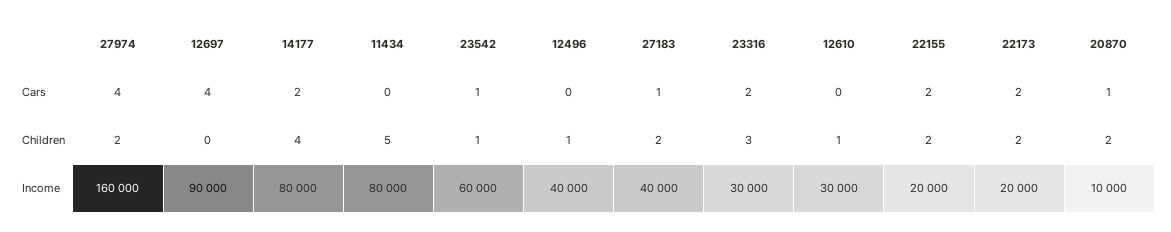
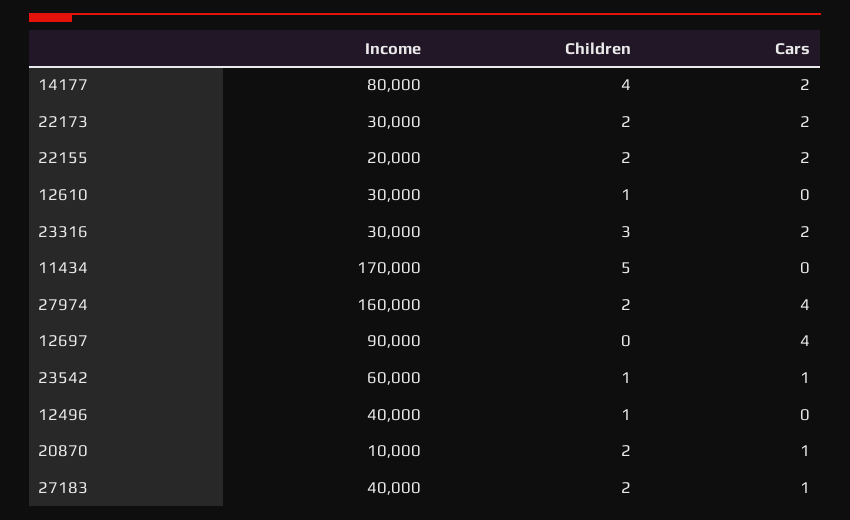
11434, Income: 80000 -> 170000
22173, Income: 20000 -> 30000

